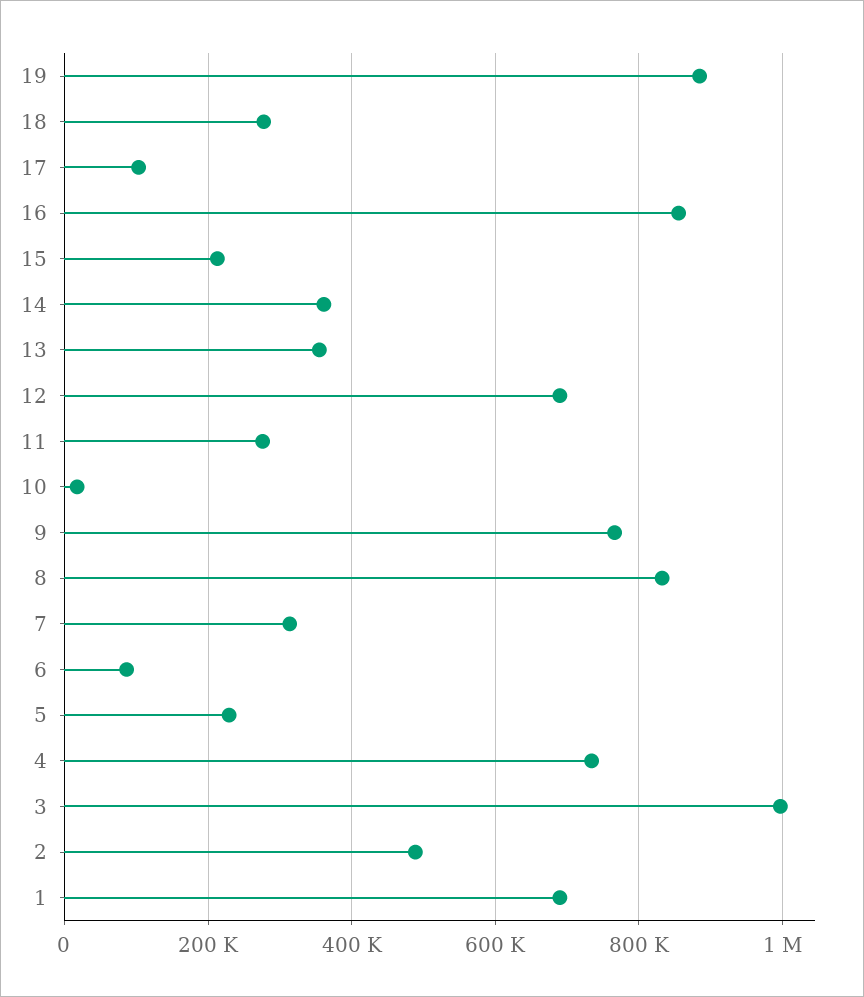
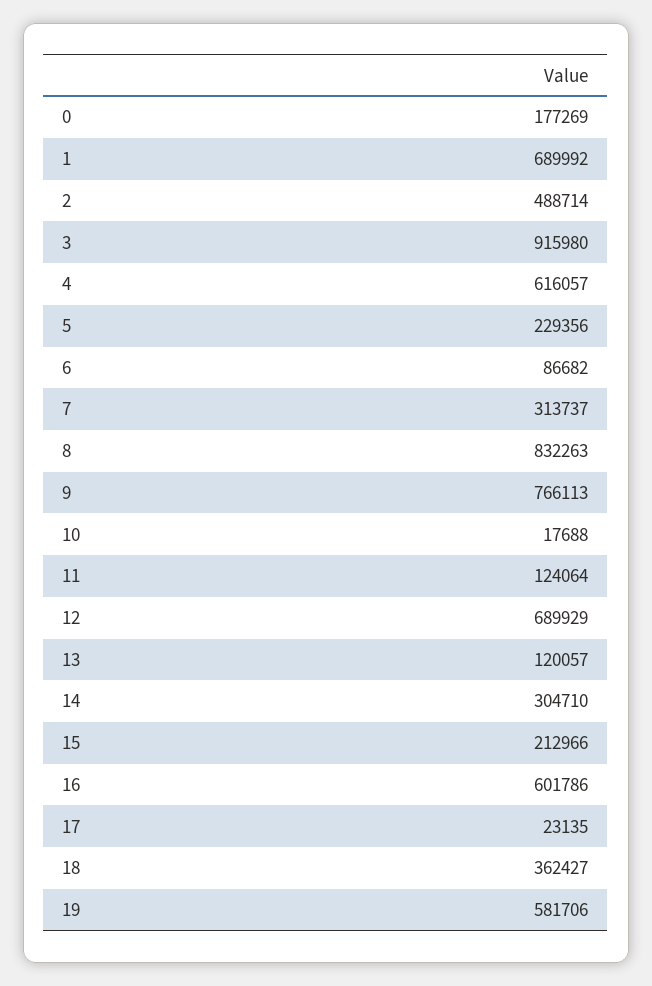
19: 880000 -> 581706
18: 280000 -> 362427
17: 100000 -> 23135
16: 860000 -> 601786
14: 360000 -> 304710
13: 360000 -> 120057
11: 280000 -> 124064
4: 740000 -> 616057
3: 1000000 -> 915980
0: none -> 177269

